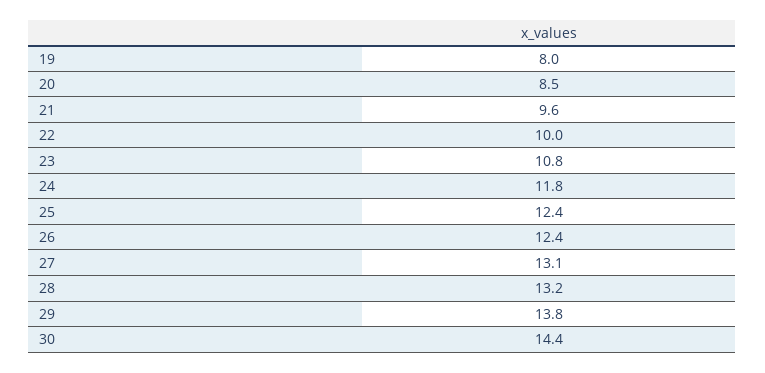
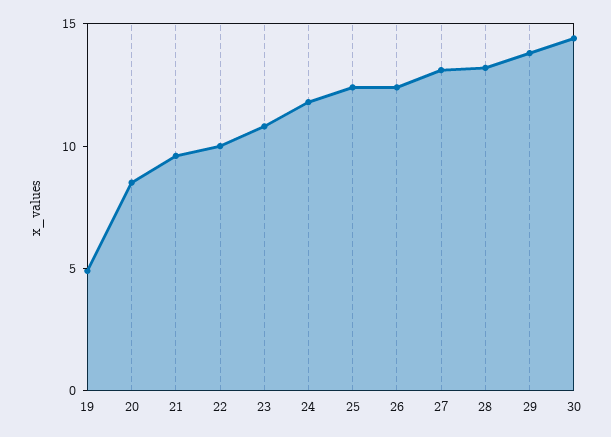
19: 8 -> 5

